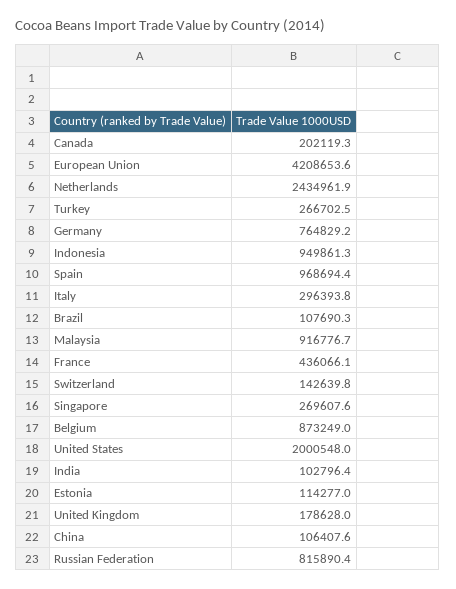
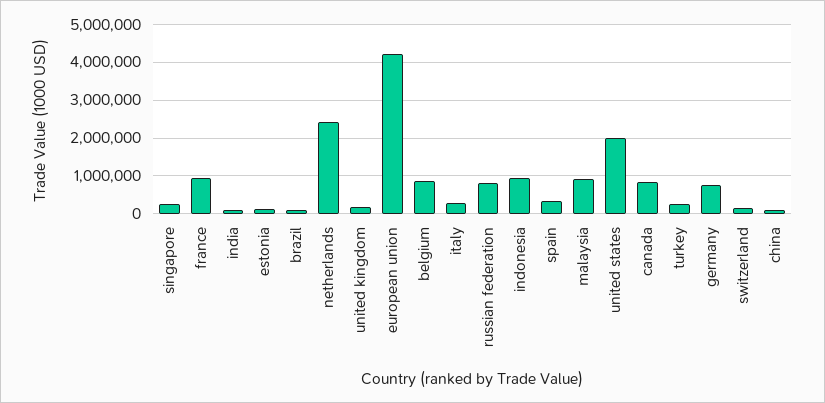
Canada: 202119.3 -> 800000
Spain: 968694.4 -> 400000
France: 436066.1 -> 1000000

